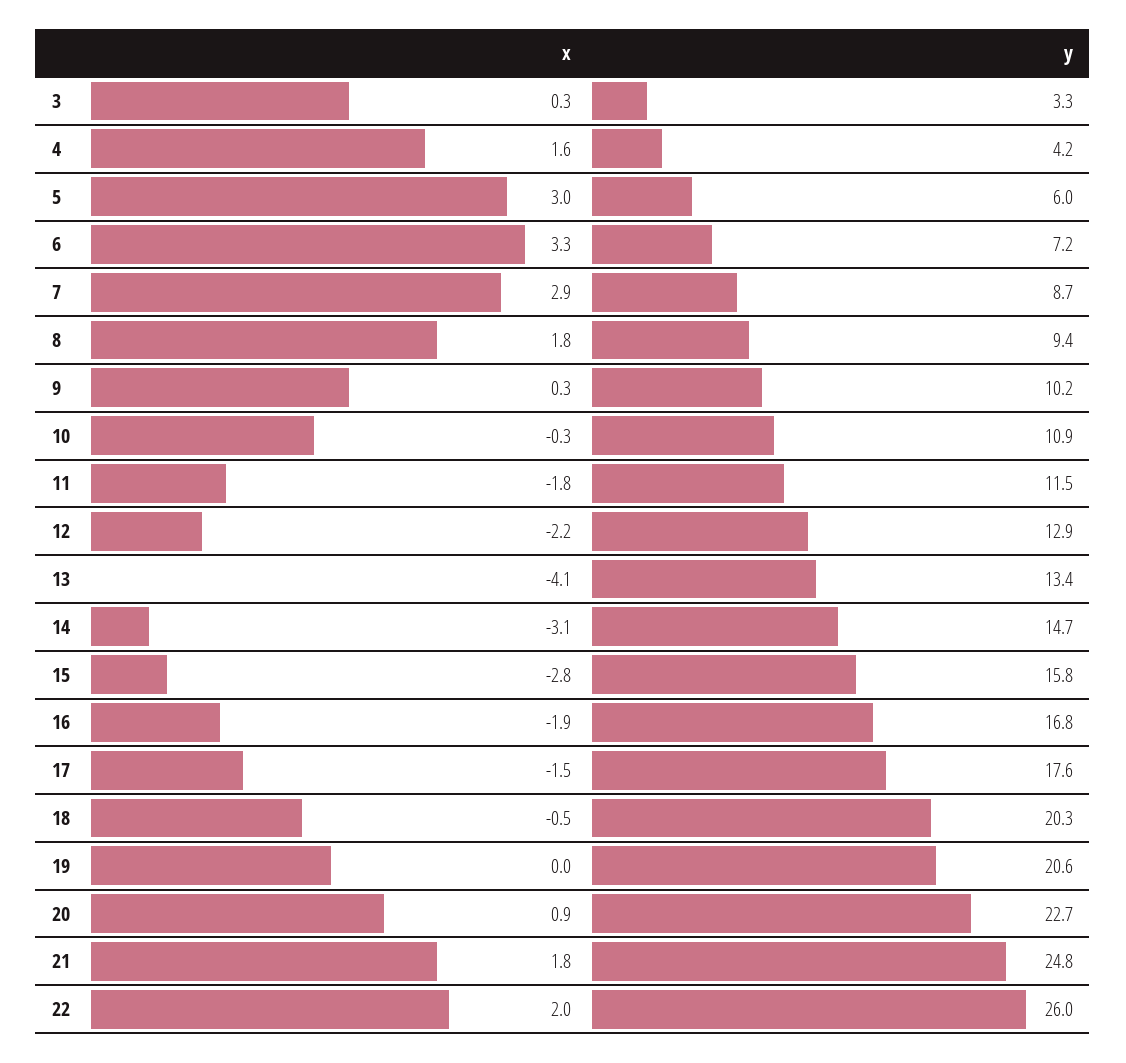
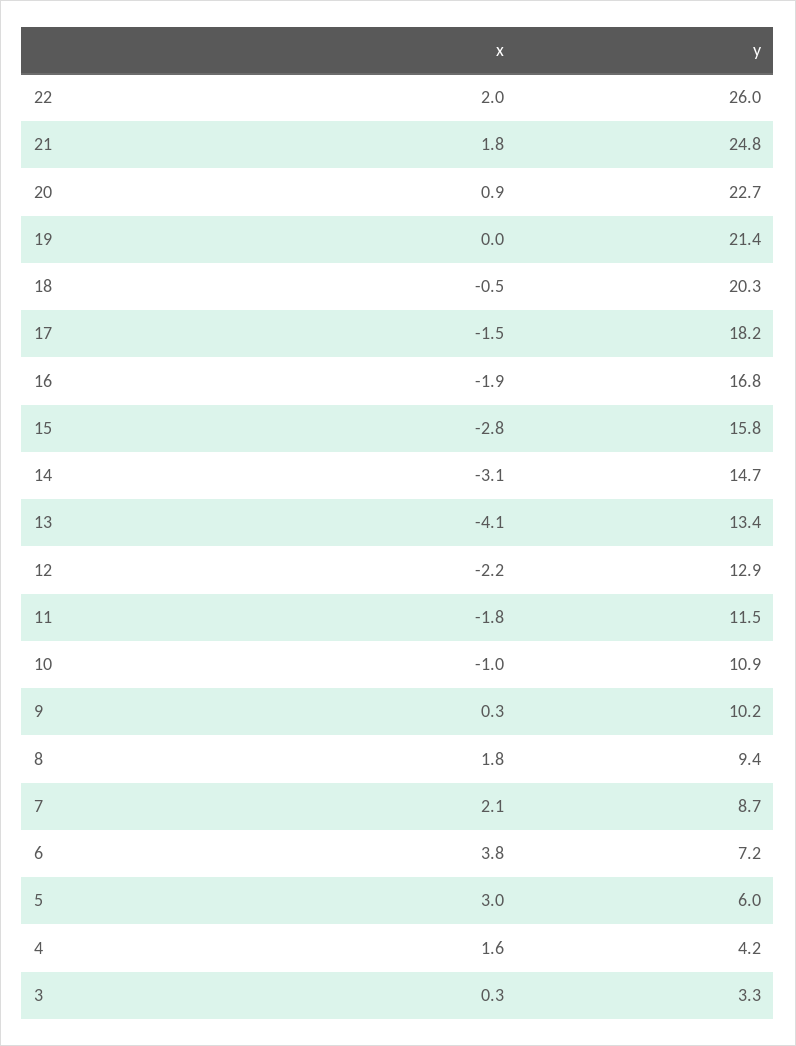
x, 6: 3.3 -> 3.8
x, 7: 2.9 -> 2.1
x, 10: -0.3 -> -1
y, 17: 17.6 -> 18.2
y, 19: 20.6 -> 21.4

